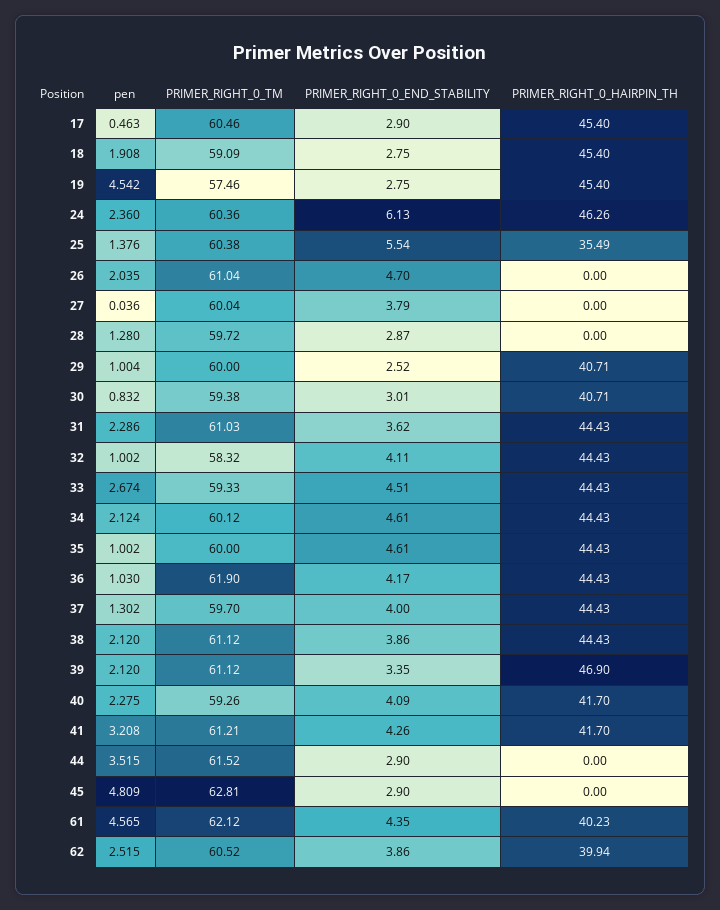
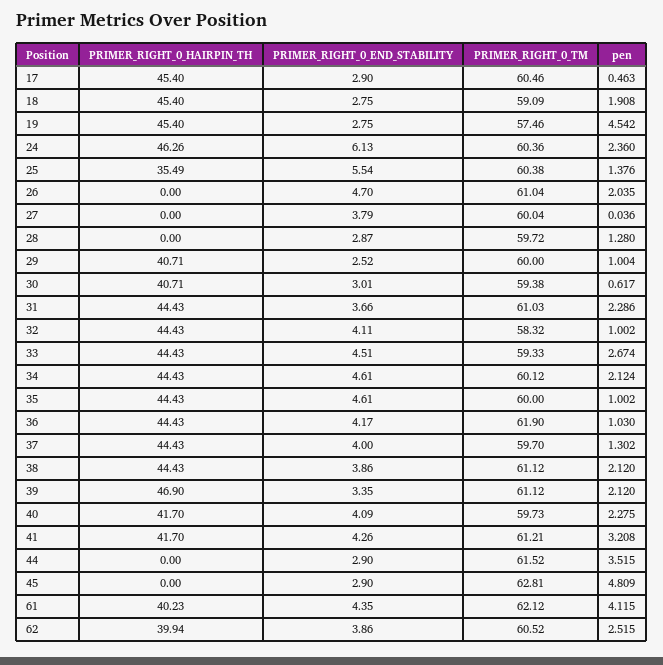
pen, 30: 0.832 -> 0.617
PRIMER_RIGHT_0_END_STABILITY, 31: 3.62 -> 3.66
PRIMER_RIGHT_0_TM, 40: 59.26 -> 59.73
pen, 61: 4.565 -> 4.115

